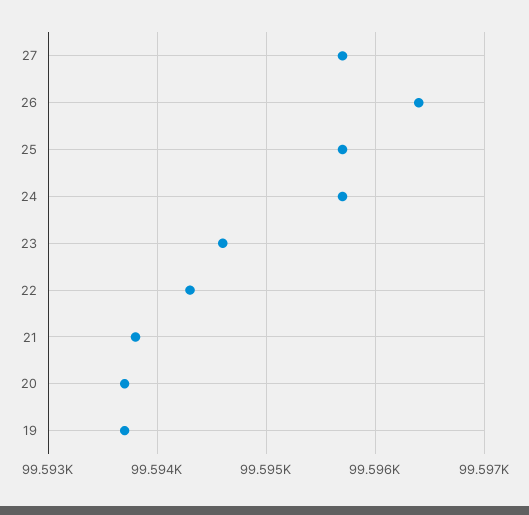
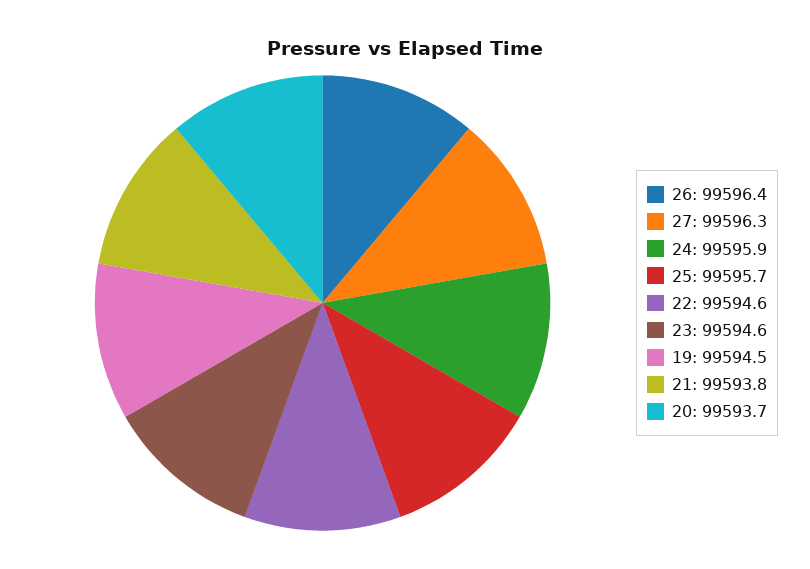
27: 99595.7 -> 99596.3
24: 99595.7 -> 99595.9
22: 99594.3 -> 99594.6
19: 99593.7 -> 99594.5

